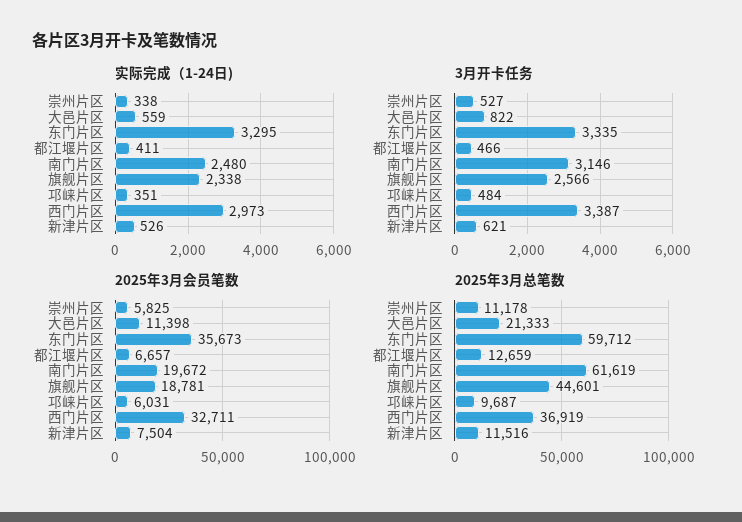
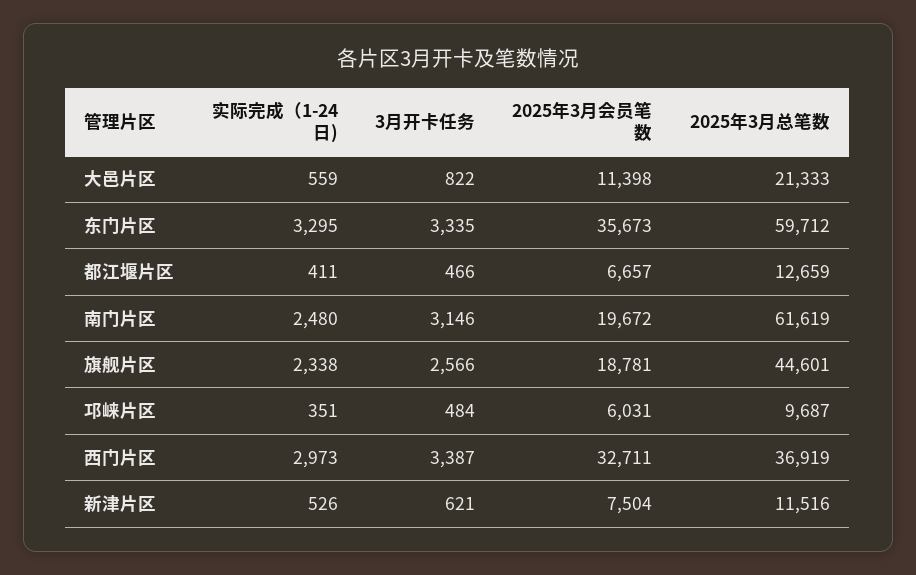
实际完成（1-24日), 崇州片区: 338 -> none
3月开卡任务, 崇州片区: 527 -> none
2025年3月会员笔数, 崇州片区: 5825 -> none
2025年3月总笔数, 崇州片区: 11178 -> none

